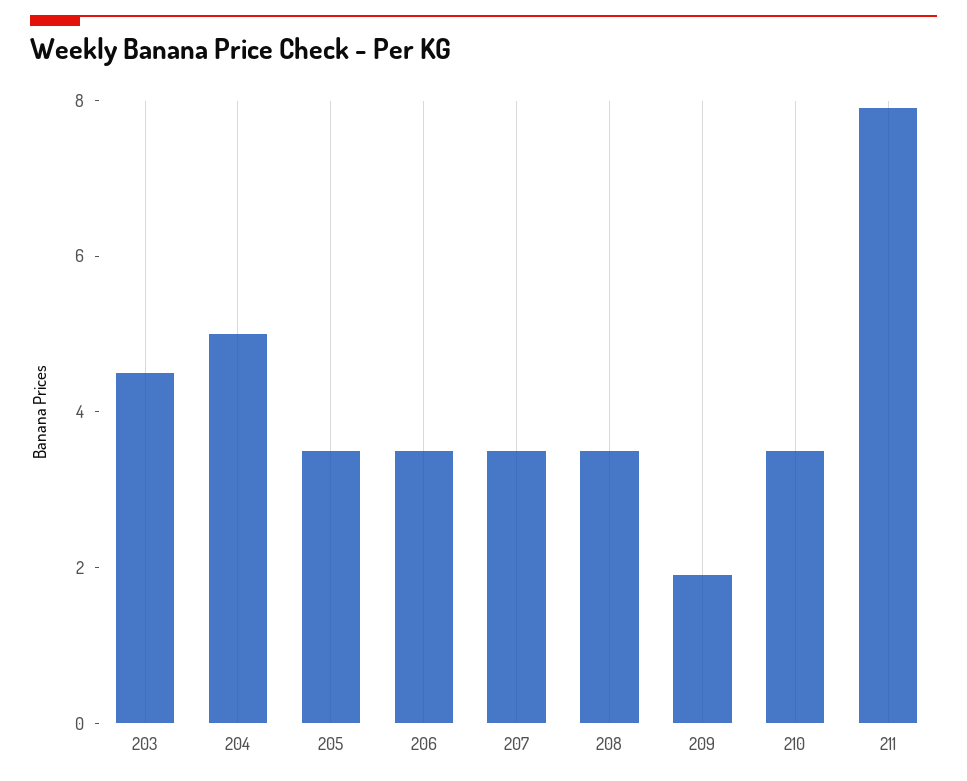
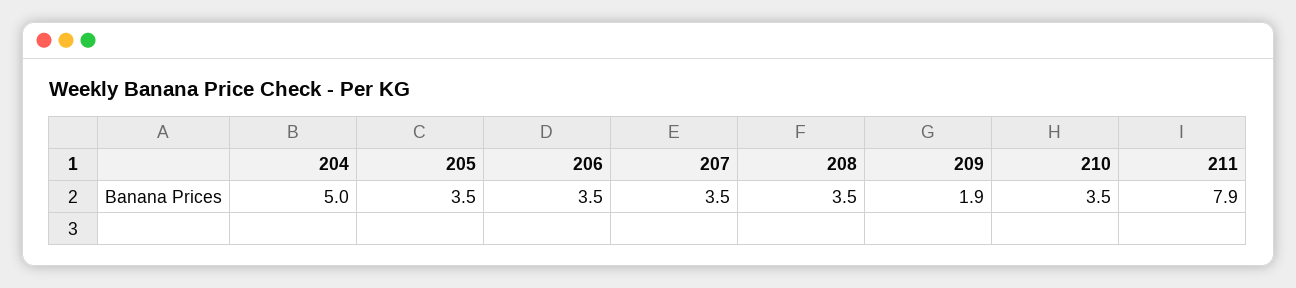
203: 4.5 -> none

